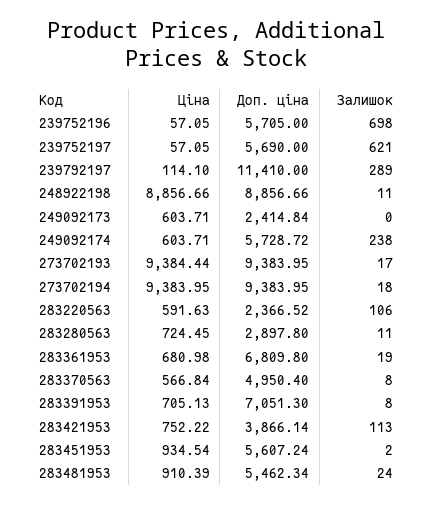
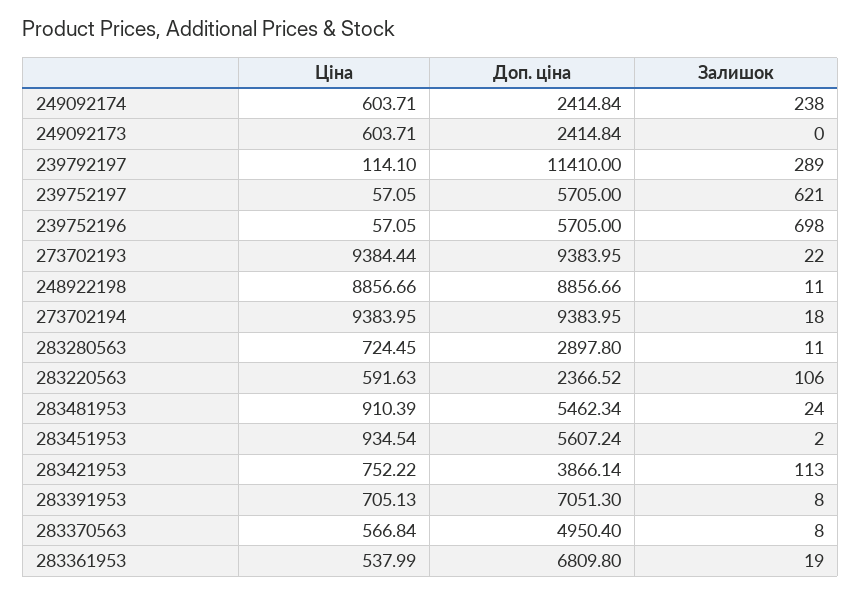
Доп. ціна, 239752197: 5690 -> 5705
Доп. ціна, 249092174: 5728.72 -> 2414.84
Залишок, 273702193: 17 -> 22
Ціна, 283361953: 680.98 -> 537.99

